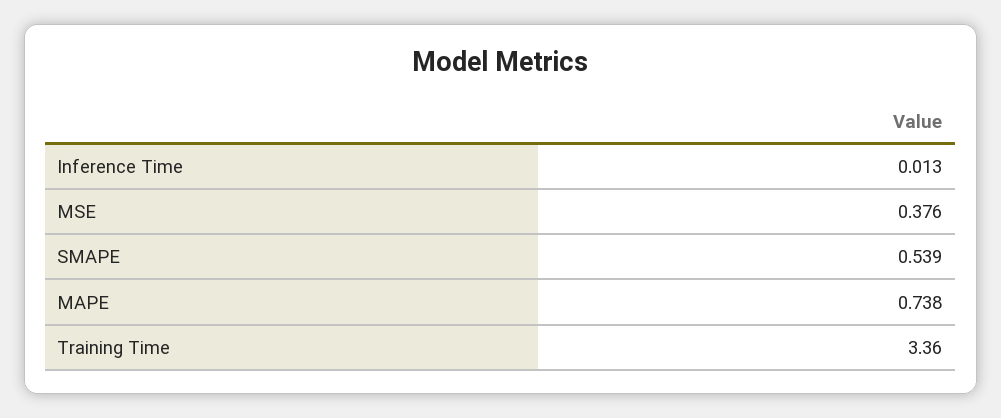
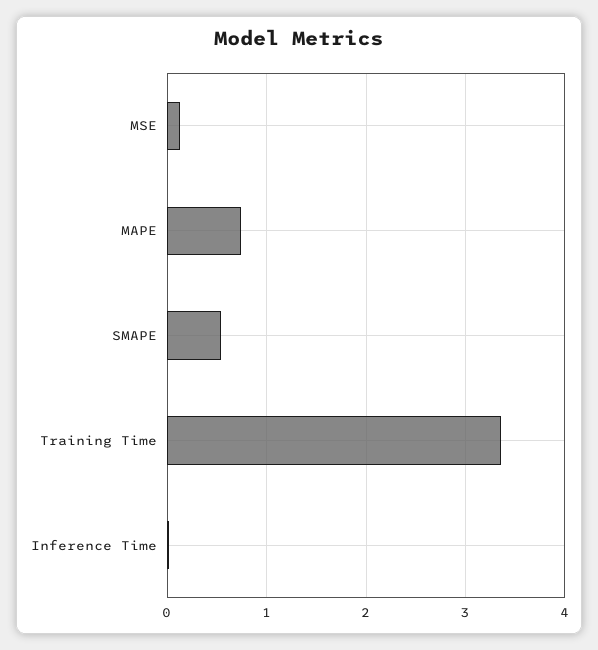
MSE: 0.376 -> 0.1

